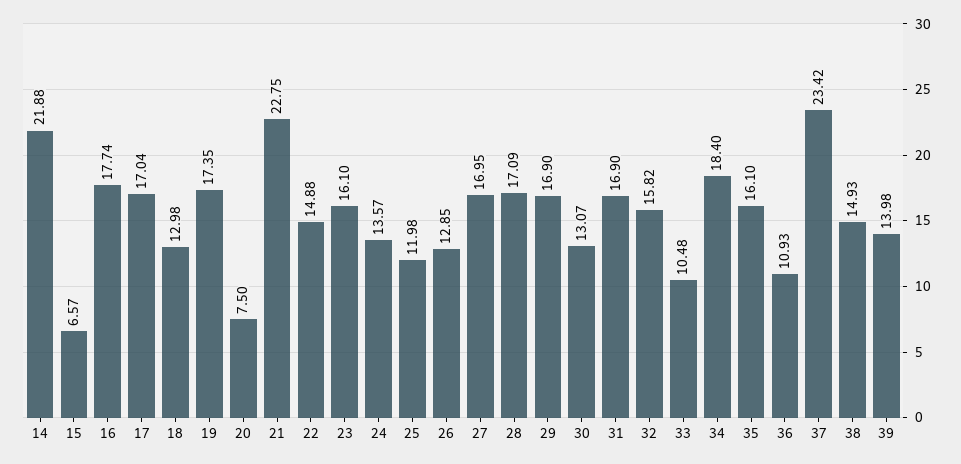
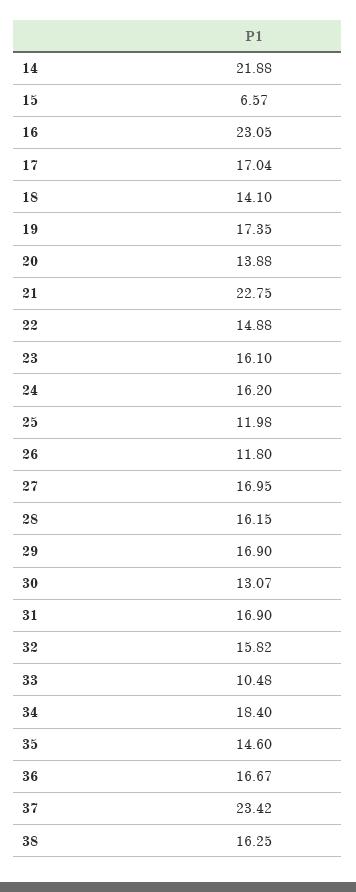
16: 17.74 -> 23.05
18: 12.98 -> 14.1
20: 7.5 -> 13.88
24: 13.57 -> 16.2
26: 12.85 -> 11.8
28: 17.09 -> 16.15
35: 16.1 -> 14.6
36: 10.93 -> 16.67
38: 14.93 -> 16.25
39: 13.98 -> none

